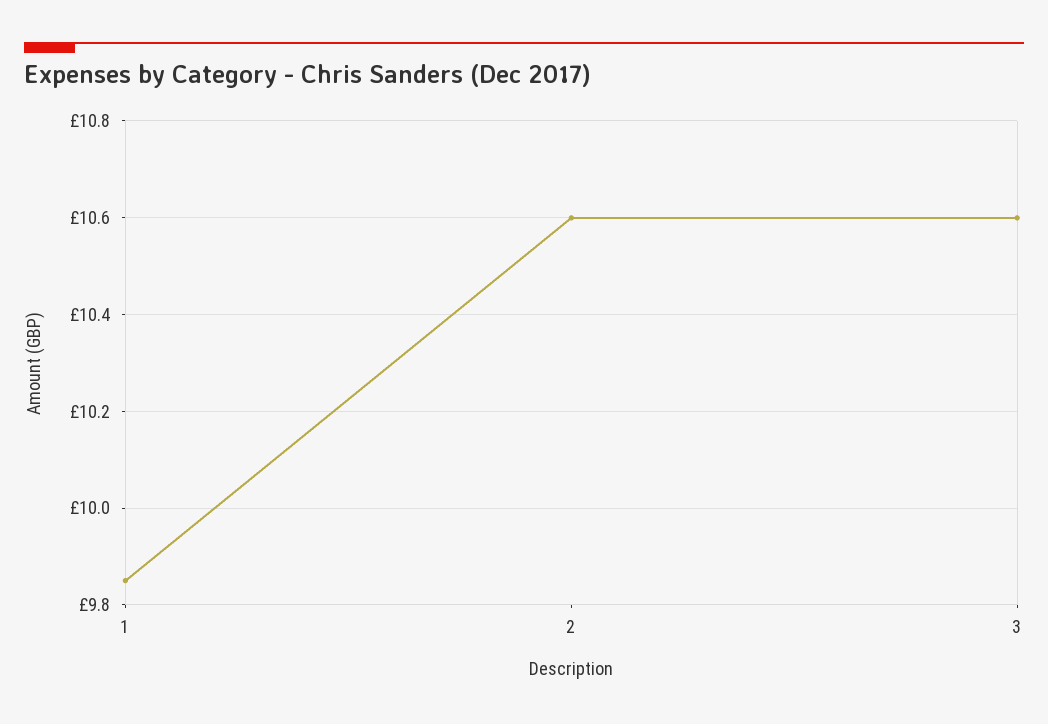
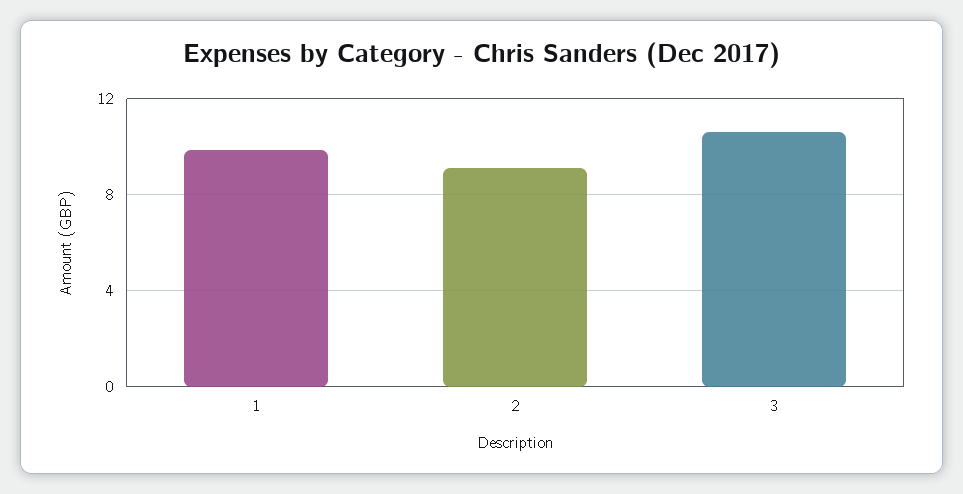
2: 10.6 -> 9

